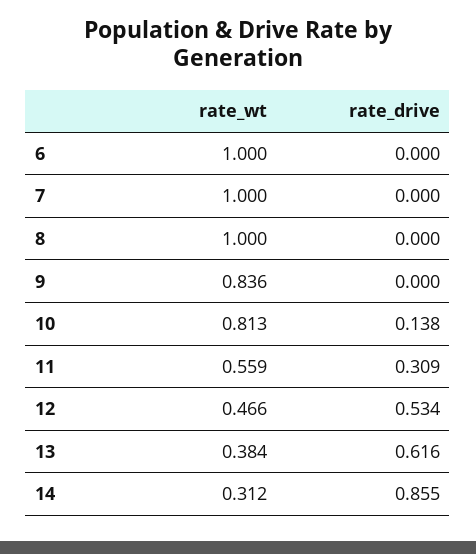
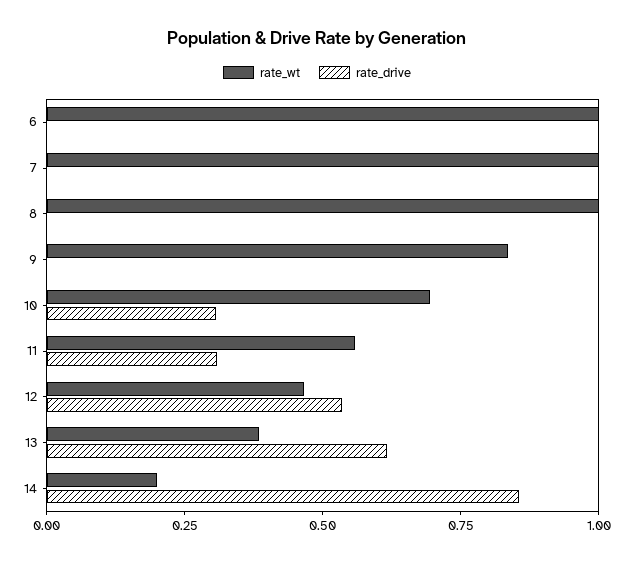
rate_wt, 10: 0.813 -> 0.7
rate_drive, 10: 0.138 -> 0.3
rate_wt, 14: 0.312 -> 0.2

